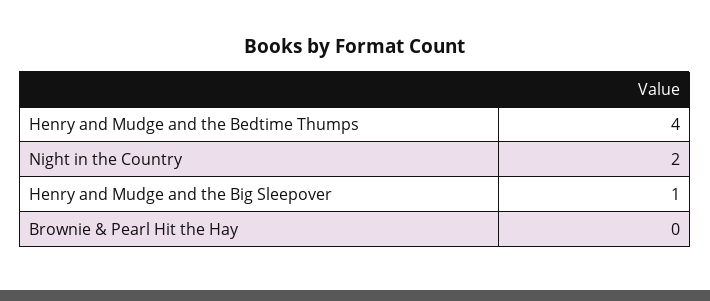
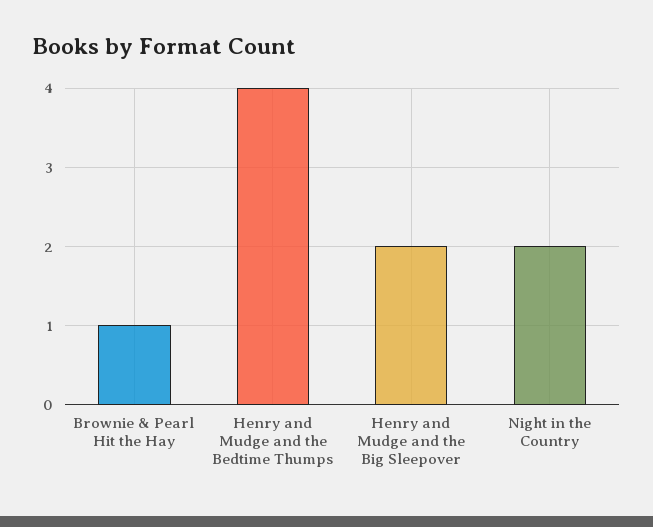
Henry and Mudge and the Big Sleepover: 1 -> 2
Brownie & Pearl Hit the Hay: 0 -> 1

